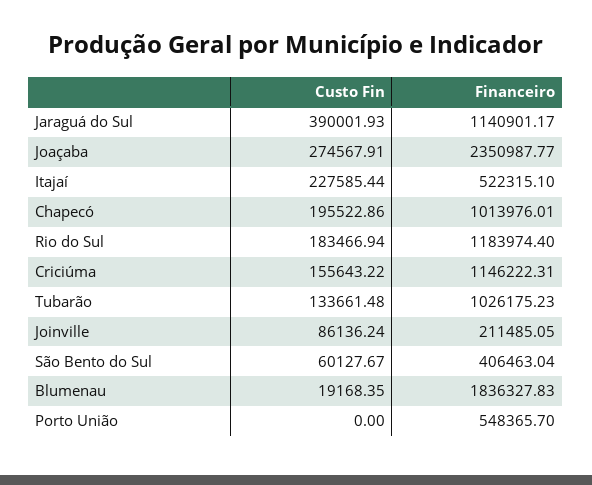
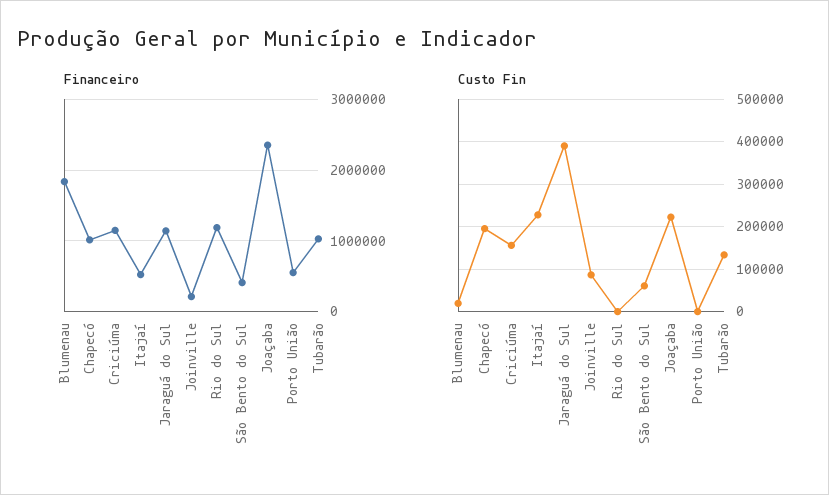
Custo Fin, Joaçaba: 274567.91 -> 220000
Custo Fin, Rio do Sul: 183466.94 -> 0

